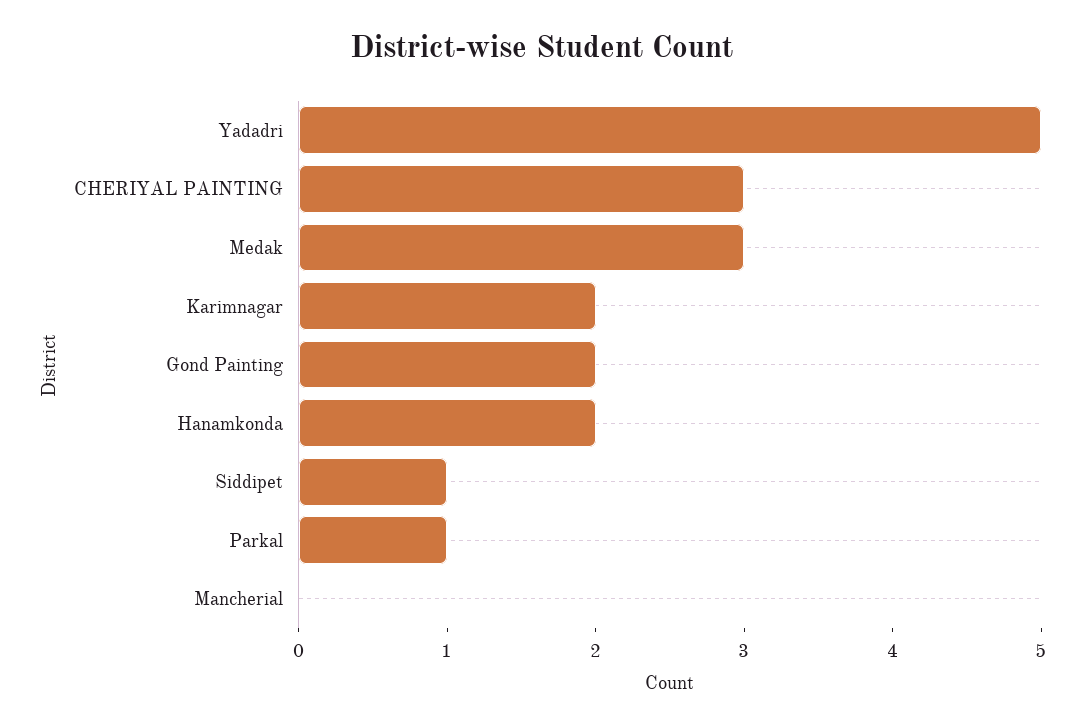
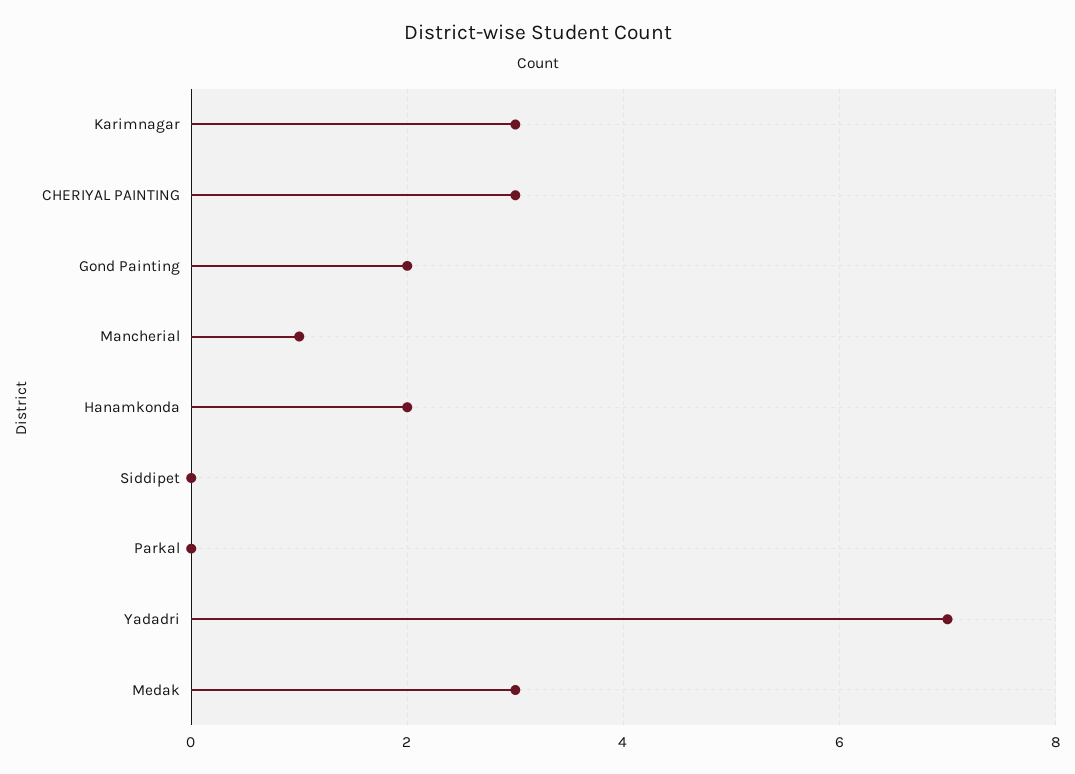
Yadadri: 5 -> 7
Karimnagar: 2 -> 3
Siddipet: 1 -> 0
Parkal: 1 -> 0
Mancherial: 0 -> 1

